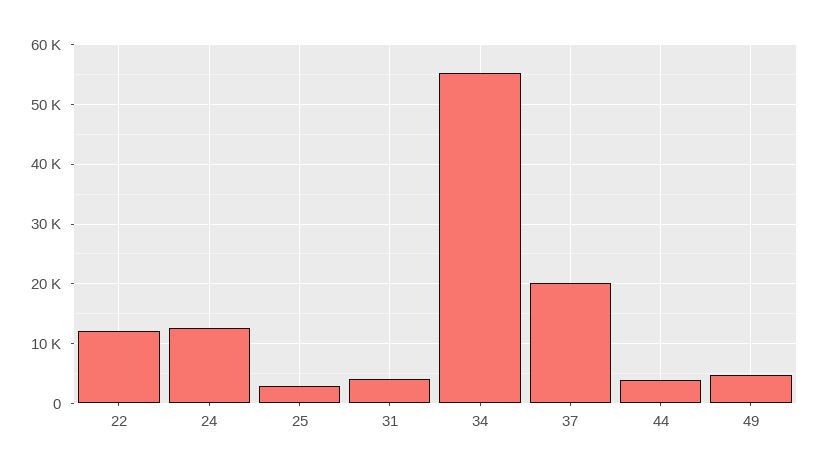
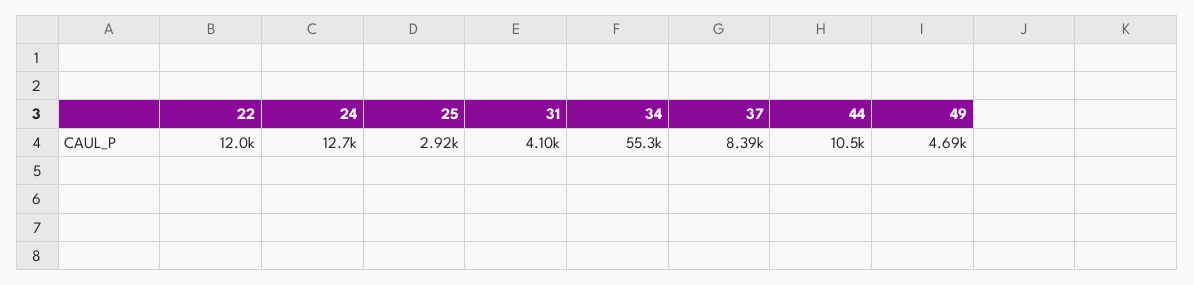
37: 20000 -> 8390
44: 4000 -> 10500

